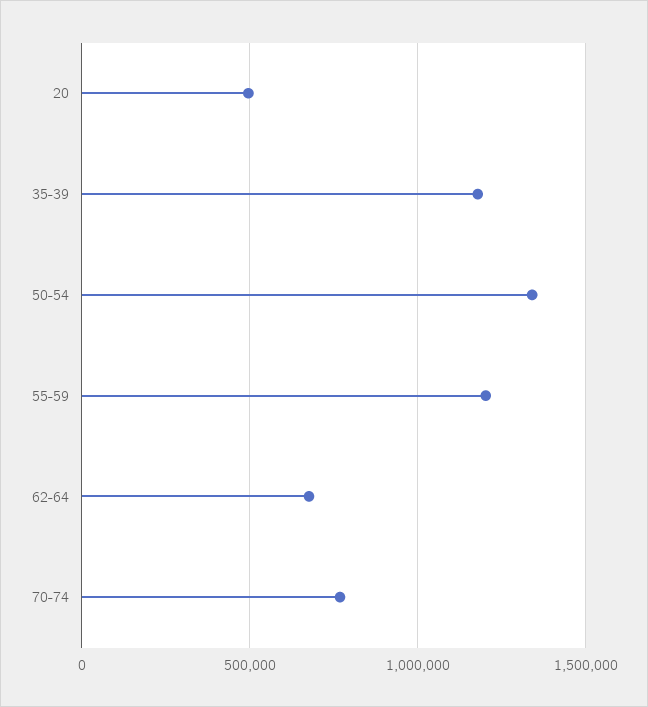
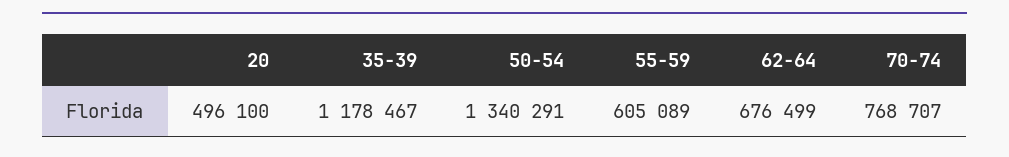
55-59: 1200000 -> 605089

